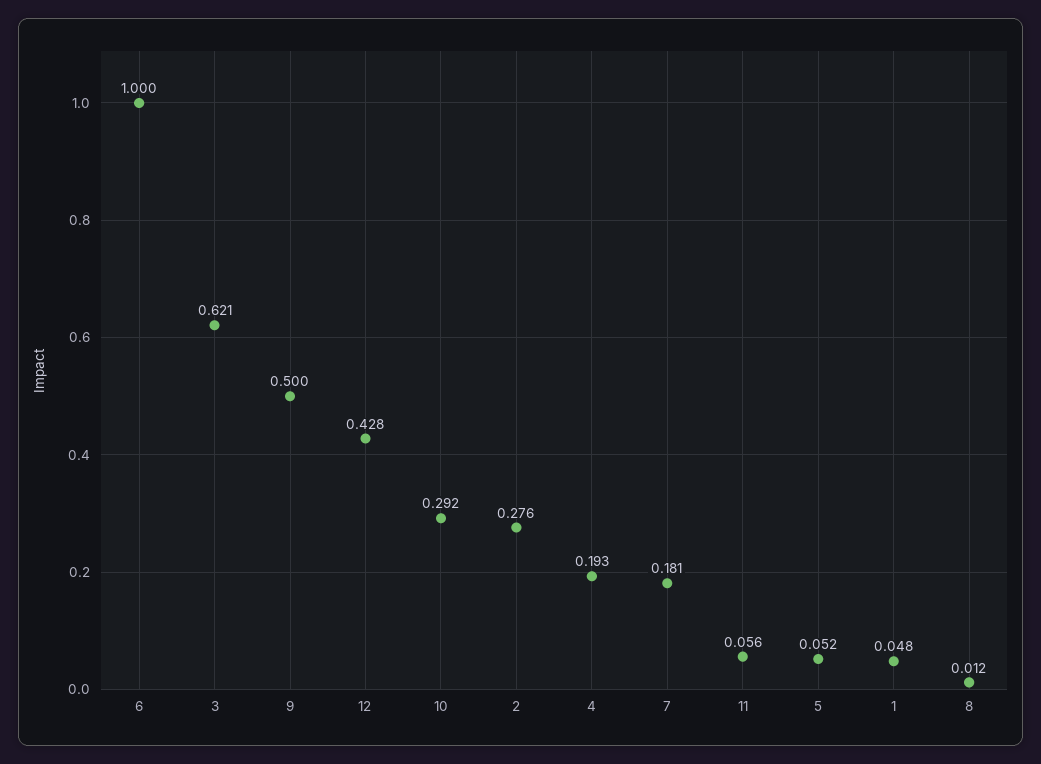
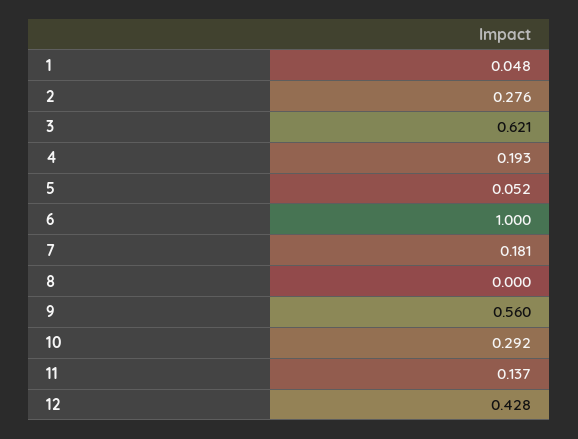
9: 0.5 -> 0.56
11: 0.056 -> 0.137
8: 0.012 -> 0

